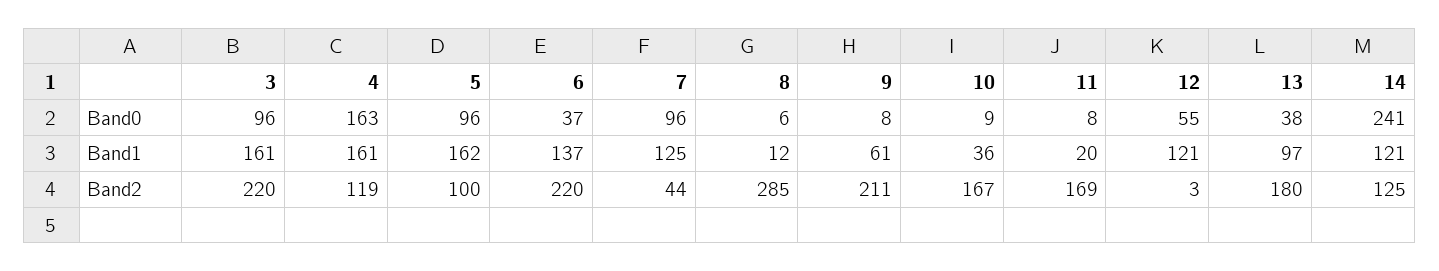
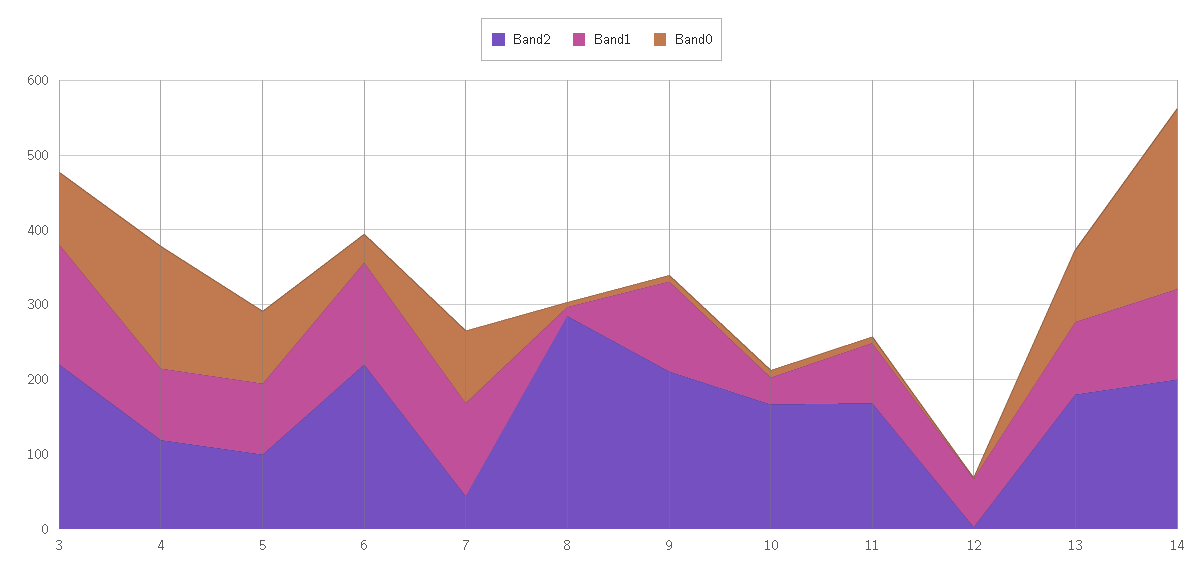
Band0, 12: 55 -> 0
Band0, 13: 38 -> 100
Band1, 4: 161 -> 100
Band1, 5: 162 -> 100
Band1, 9: 61 -> 120
Band1, 11: 20 -> 80
Band1, 12: 121 -> 60
Band2, 14: 125 -> 200

